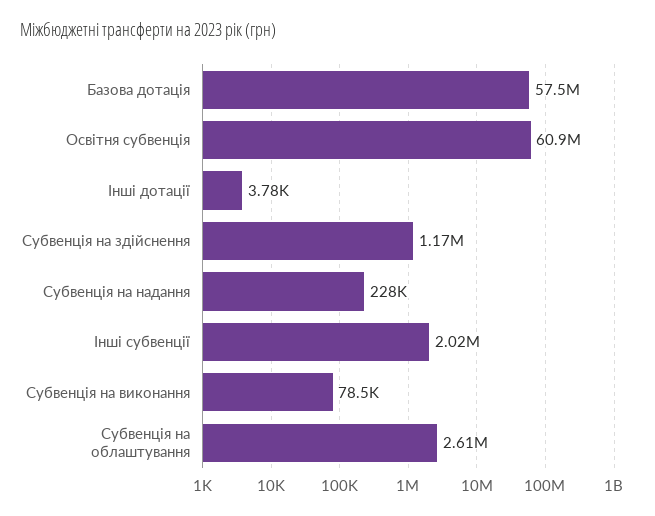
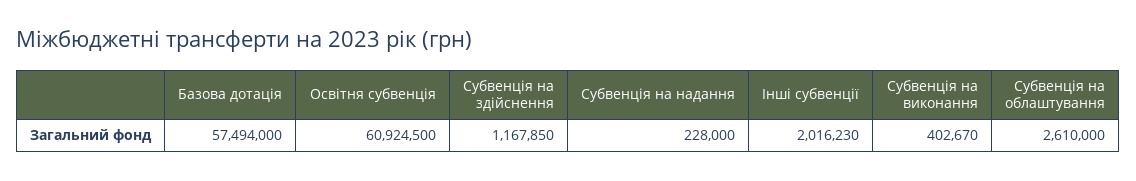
Інші дотації: 3780 -> none
Субвенція на виконання: 78500 -> 402670

